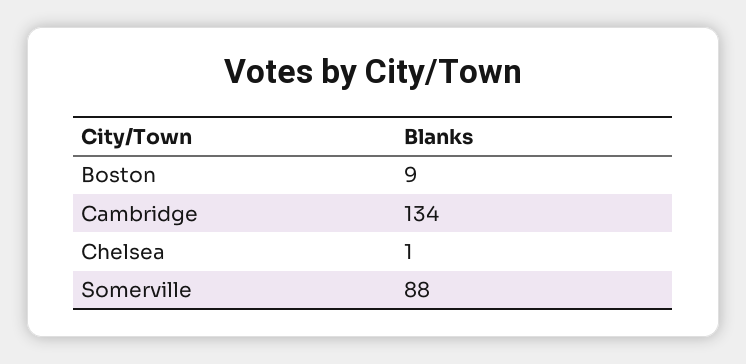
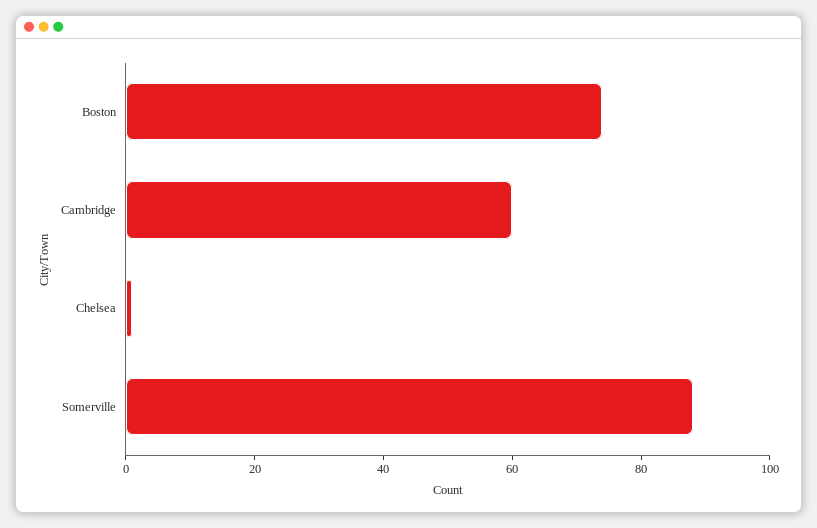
Boston: 9 -> 75
Cambridge: 134 -> 60

